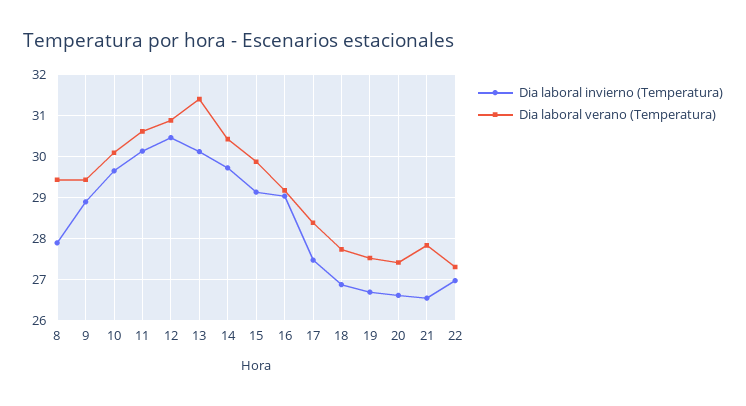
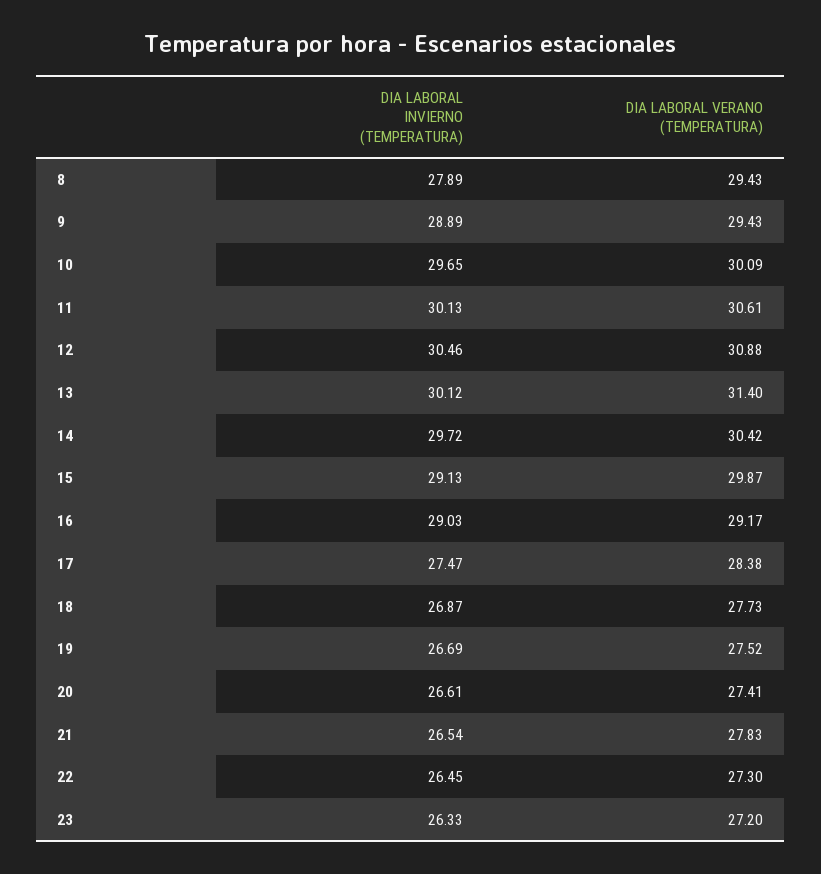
Dia laboral invierno (Temperatura), 22: 27 -> 26.45
Dia laboral invierno (Temperatura), 23: none -> 26.33
Dia laboral verano (Temperatura), 23: none -> 27.2

